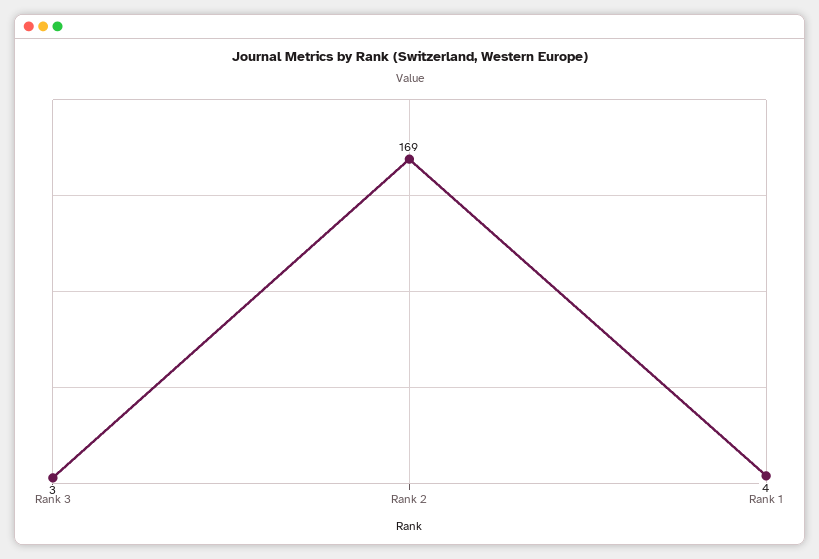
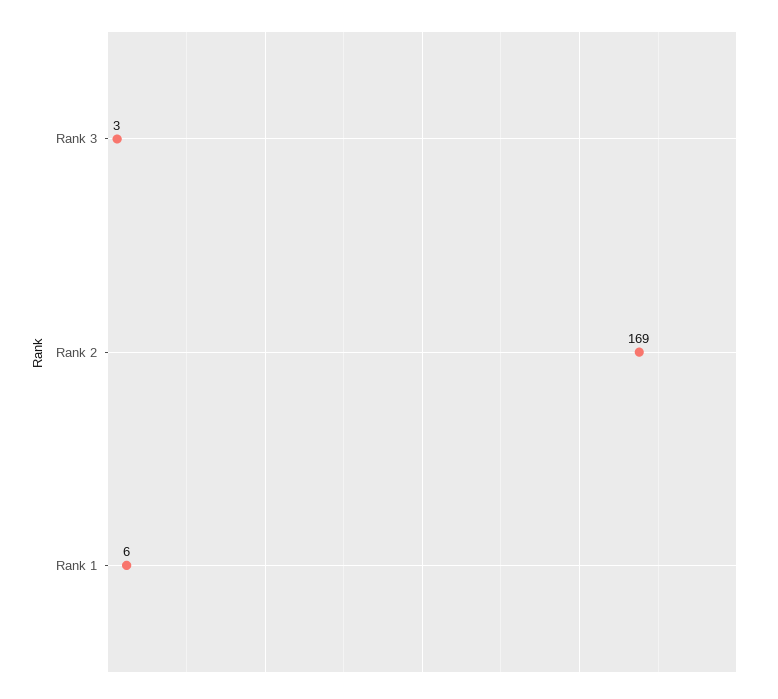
Rank 1: 4 -> 6

